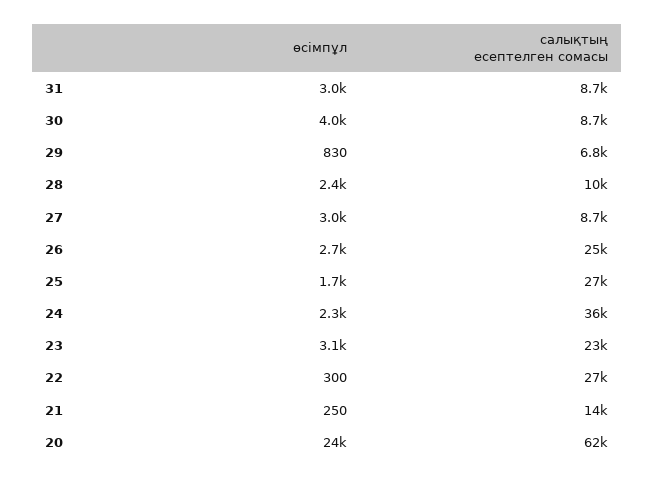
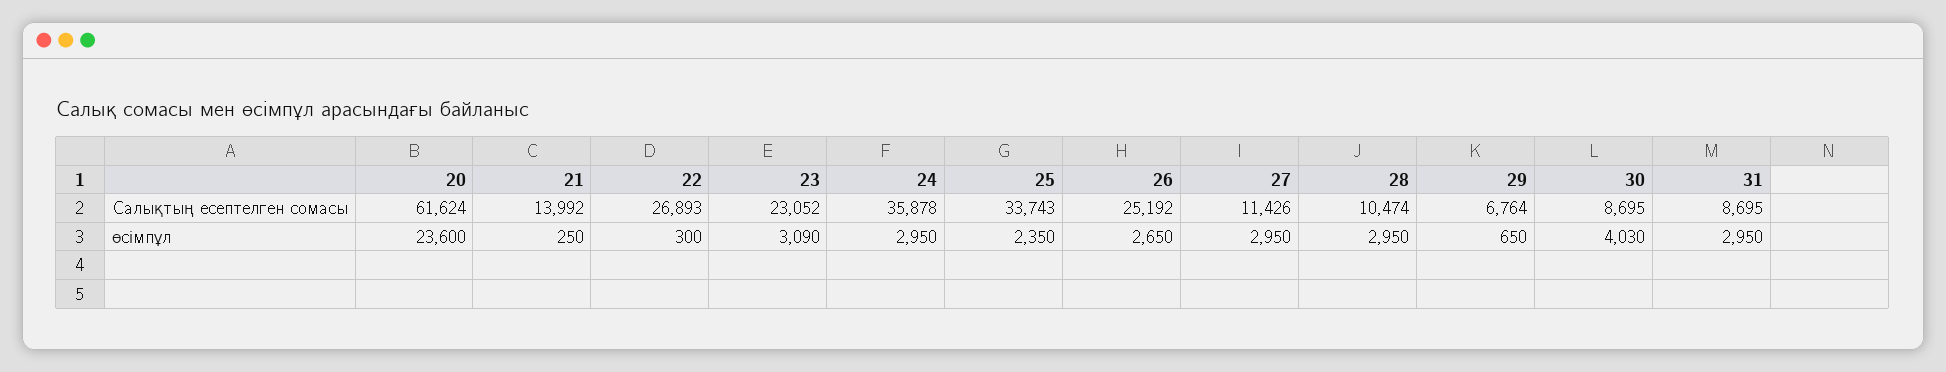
өсімпұл, 29: 830 -> 650
өсімпұл, 28: 2400 -> 2950
салықтың есептелген сомасы, 27: 8700 -> 11426
өсімпұл, 25: 1700 -> 2350
салықтың есептелген сомасы, 25: 27000 -> 33743
өсімпұл, 24: 2300 -> 2950

